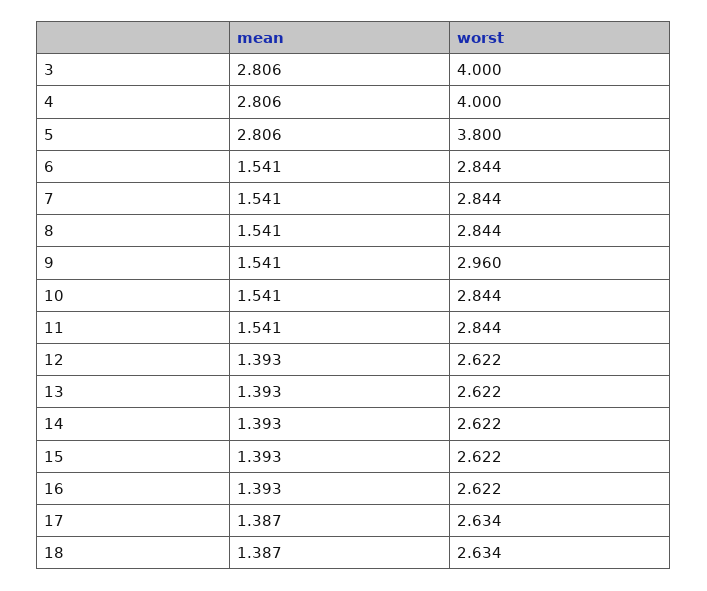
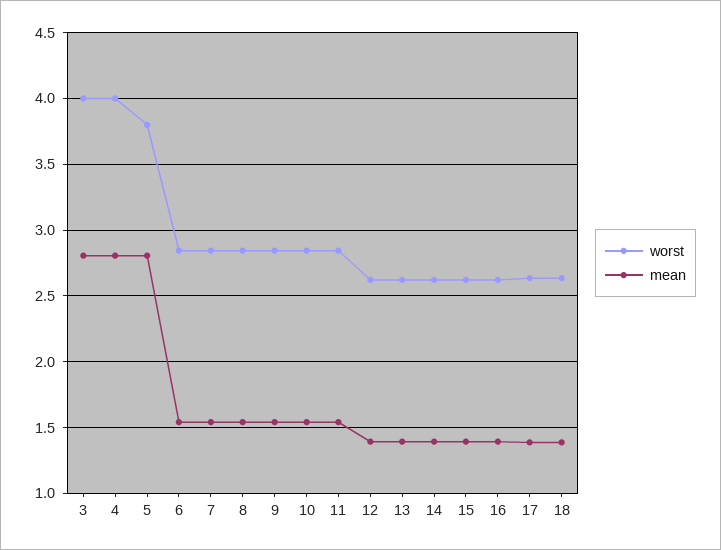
worst, 9: 2.96 -> 2.85

